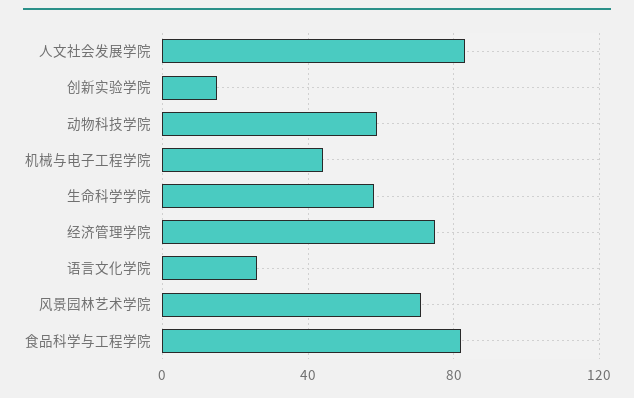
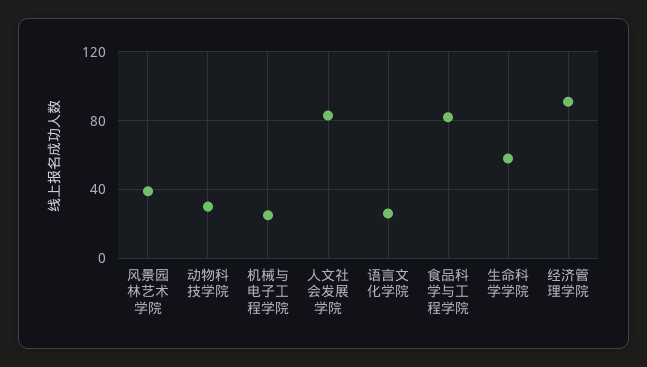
创新实验学院: 15 -> none
动物科技学院: 60 -> 30
机械与电子工程学院: 45 -> 25
经济管理学院: 75 -> 90
风景园林艺术学院: 70 -> 40

